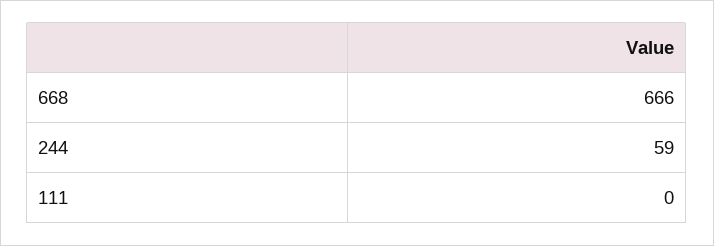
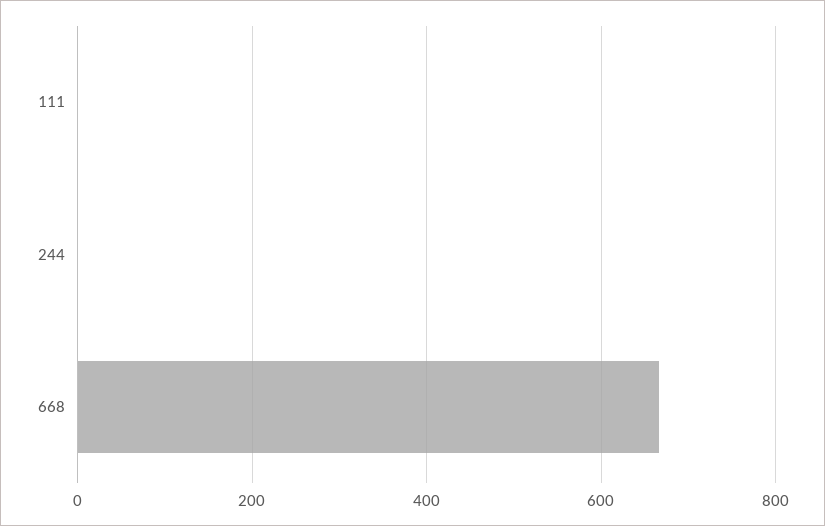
244: 59 -> 0

